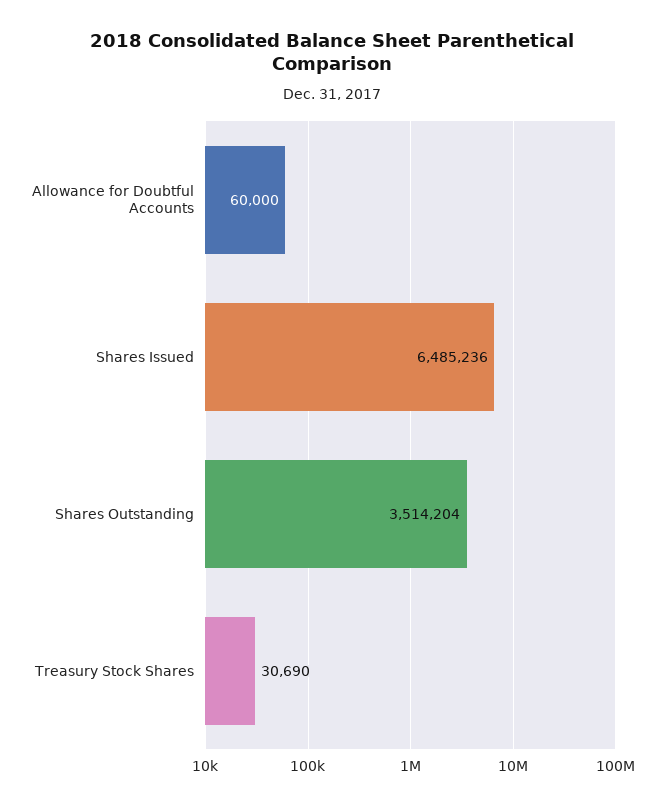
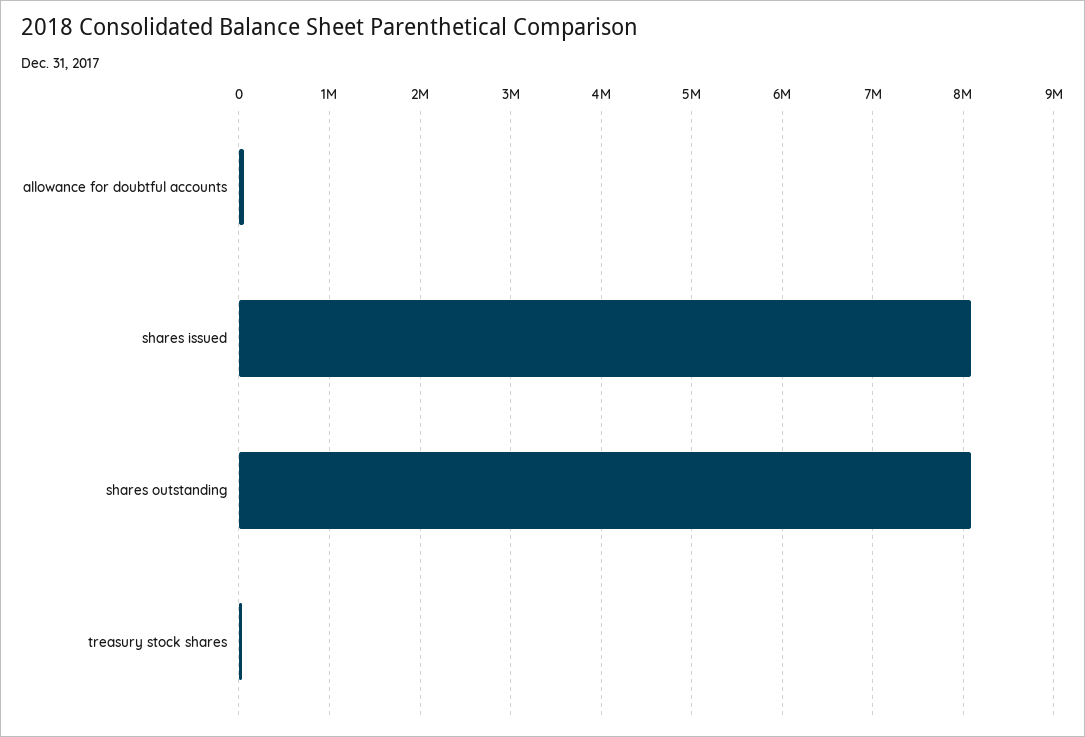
Shares Issued: 6485236 -> 8100000
Shares Outstanding: 3514204 -> 8100000

